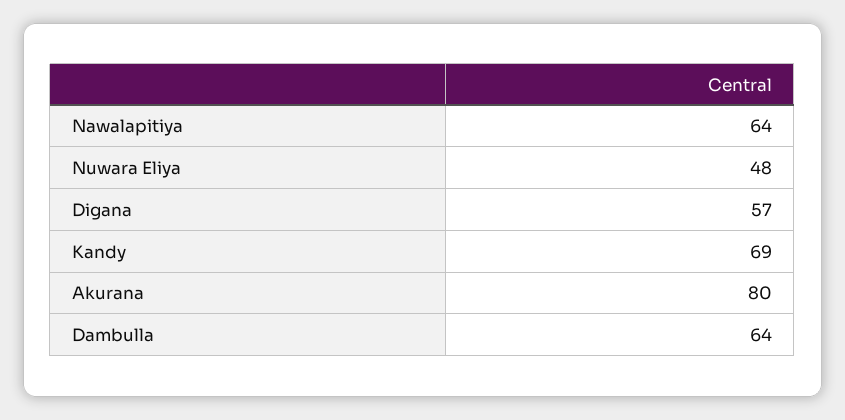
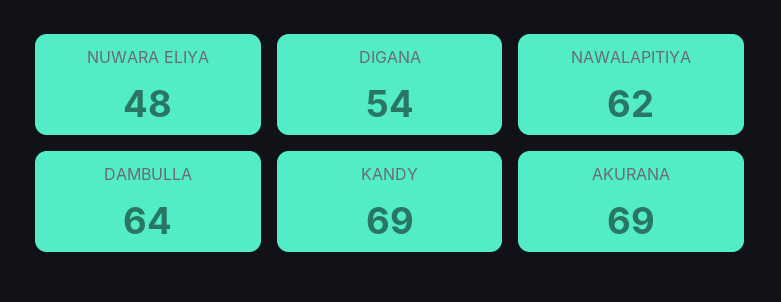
Nawalapitiya: 64 -> 62
Digana: 57 -> 54
Akurana: 80 -> 69

